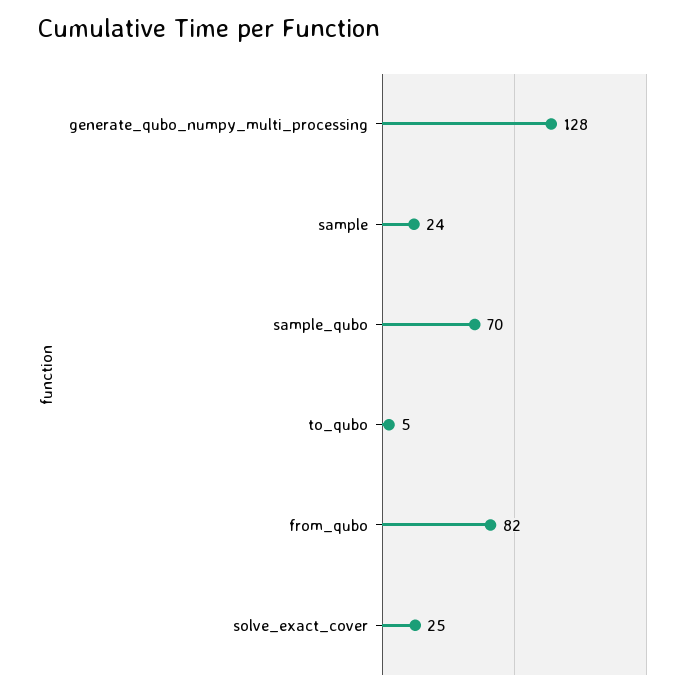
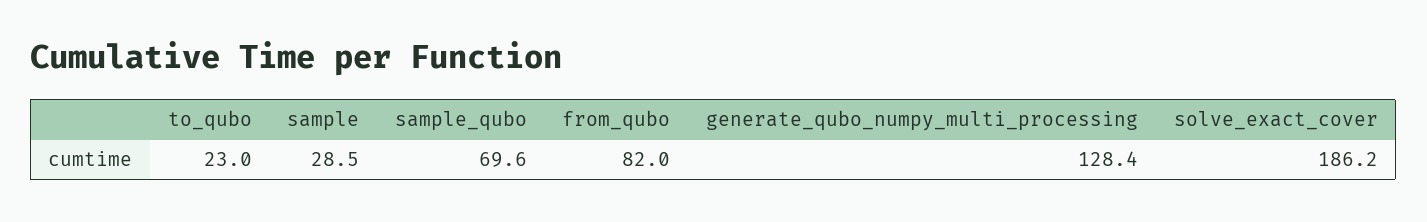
sample: 24 -> 28.5
to_qubo: 5 -> 23
solve_exact_cover: 25 -> 186.2

